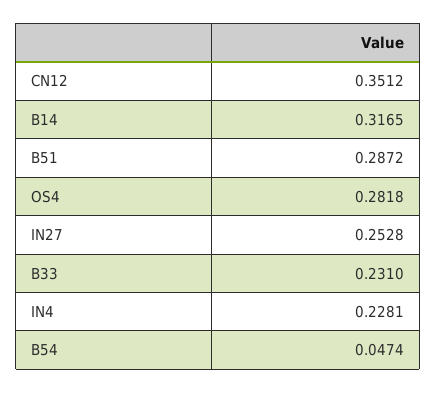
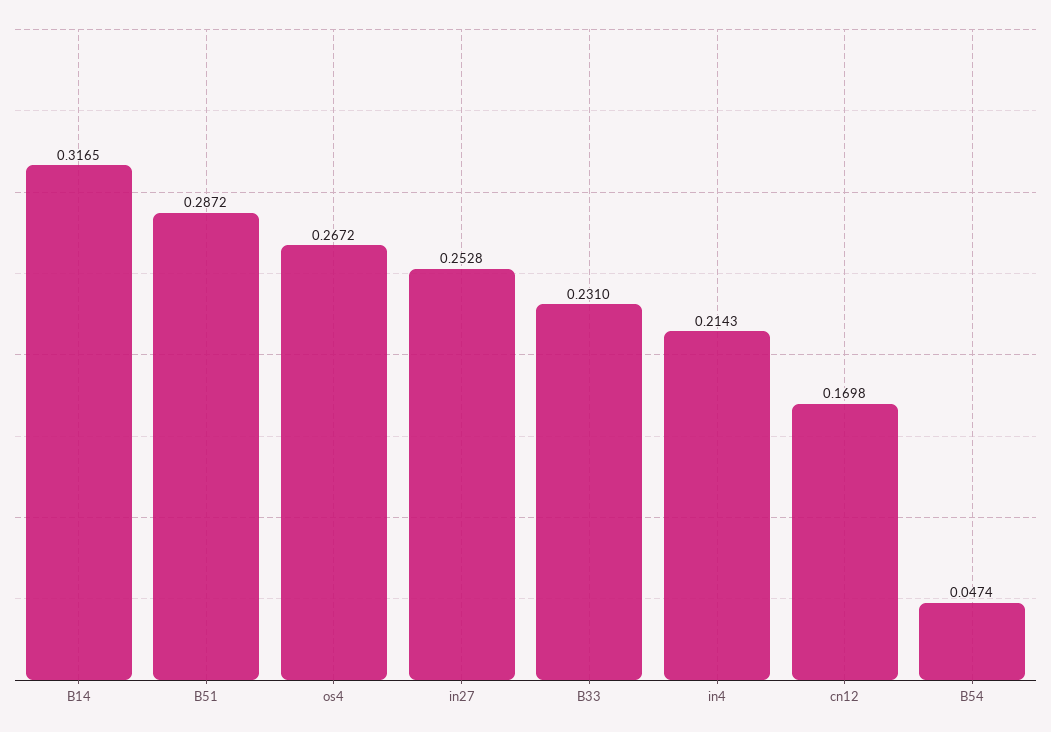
CN12: 0.3512 -> 0.1698
OS4: 0.2818 -> 0.2672
IN4: 0.2281 -> 0.2143

